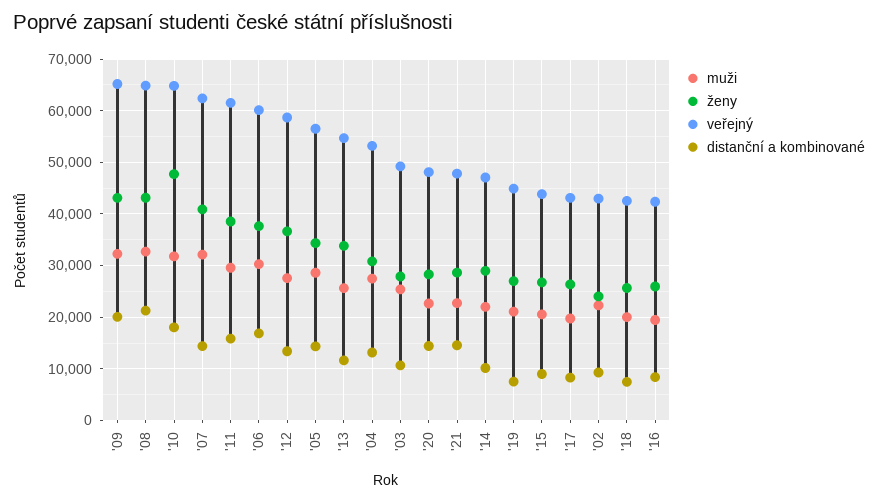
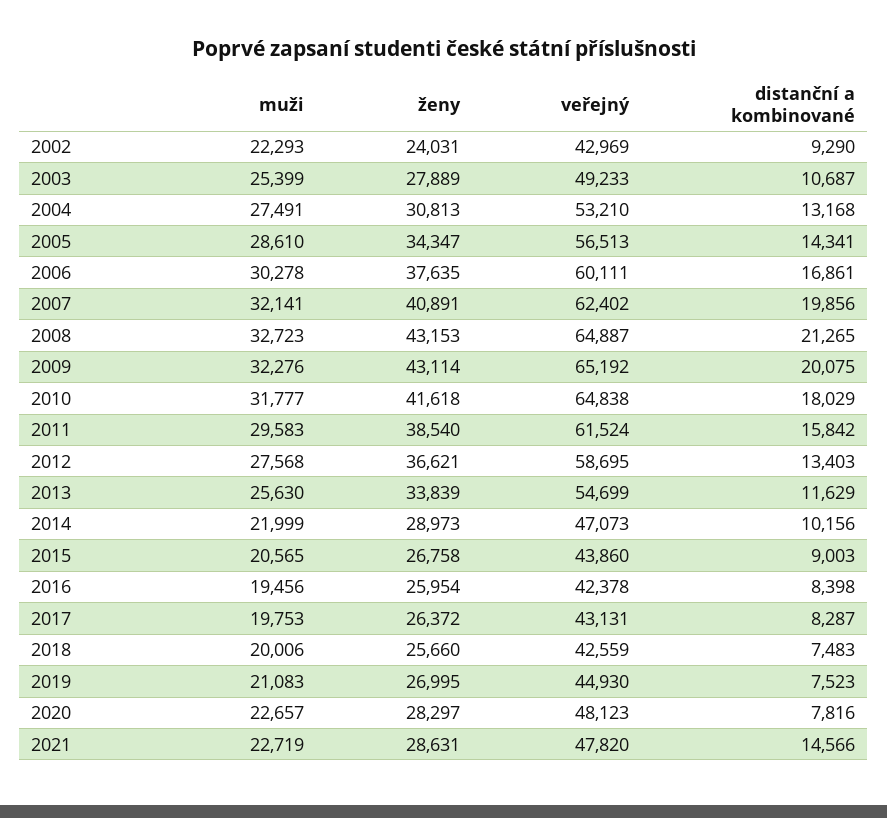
ženy, '10: 48000 -> 41618
distanční a kombinované, '07: 14000 -> 19856
distanční a kombinované, '20: 14000 -> 7816

